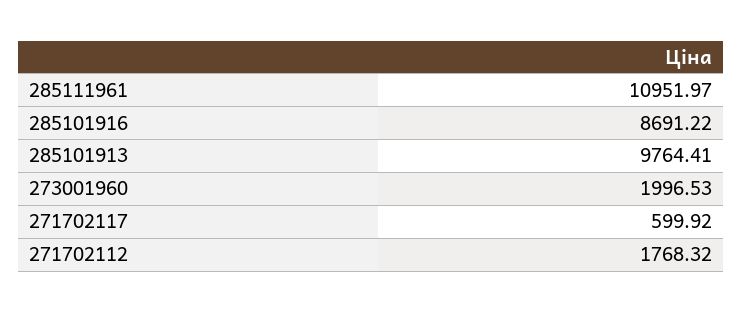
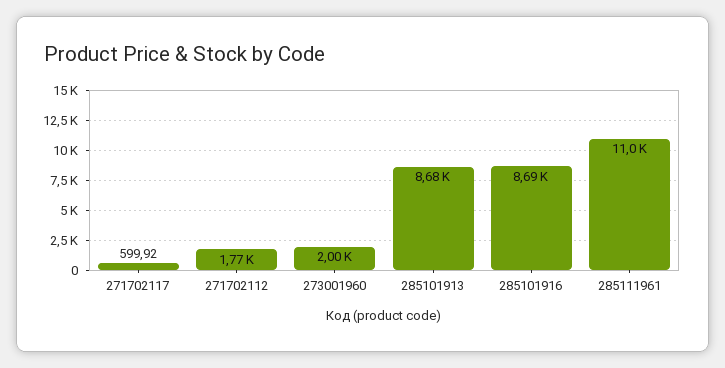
285101913: 9764.41 -> 8680

